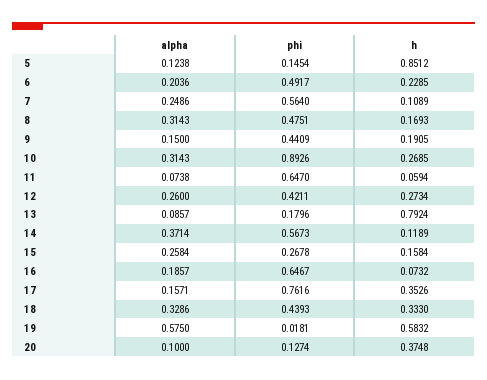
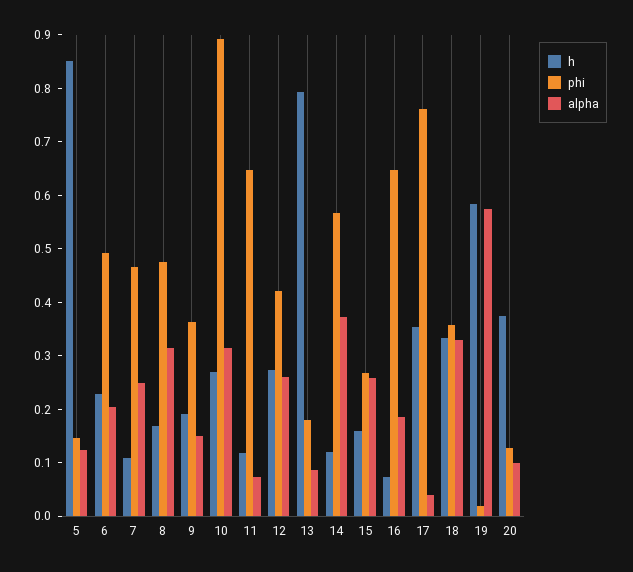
phi, 7: 0.564 -> 0.46
phi, 9: 0.4409 -> 0.36
h, 11: 0.0594 -> 0.12
alpha, 17: 0.1571 -> 0.04
phi, 18: 0.4393 -> 0.36

